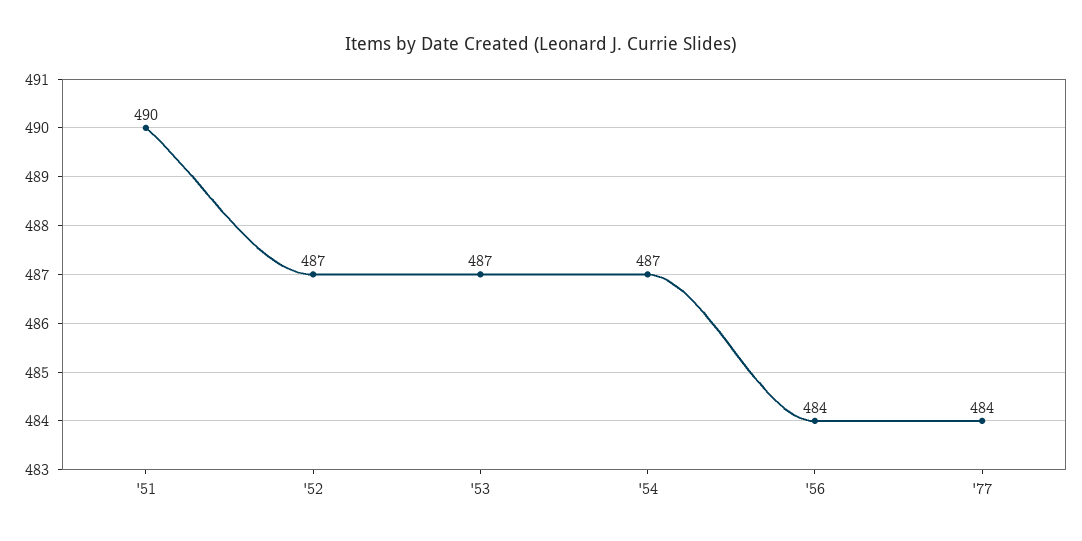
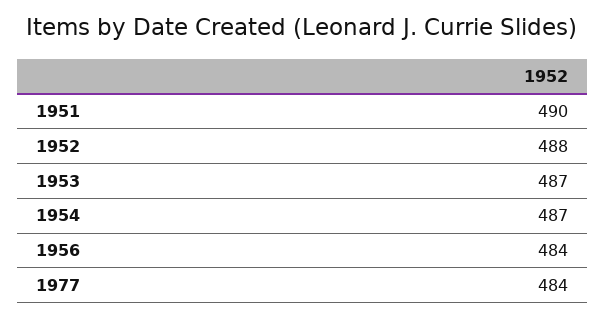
'52: 487 -> 488

